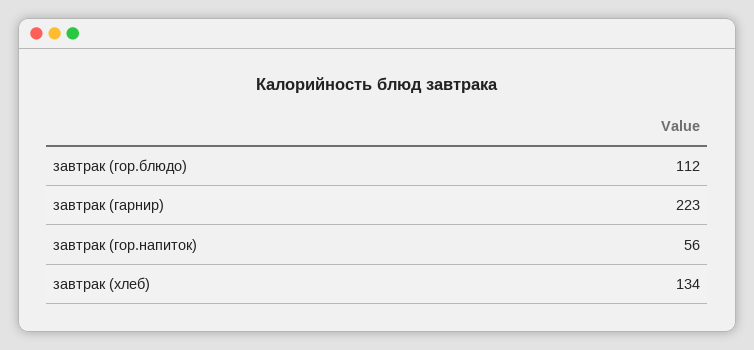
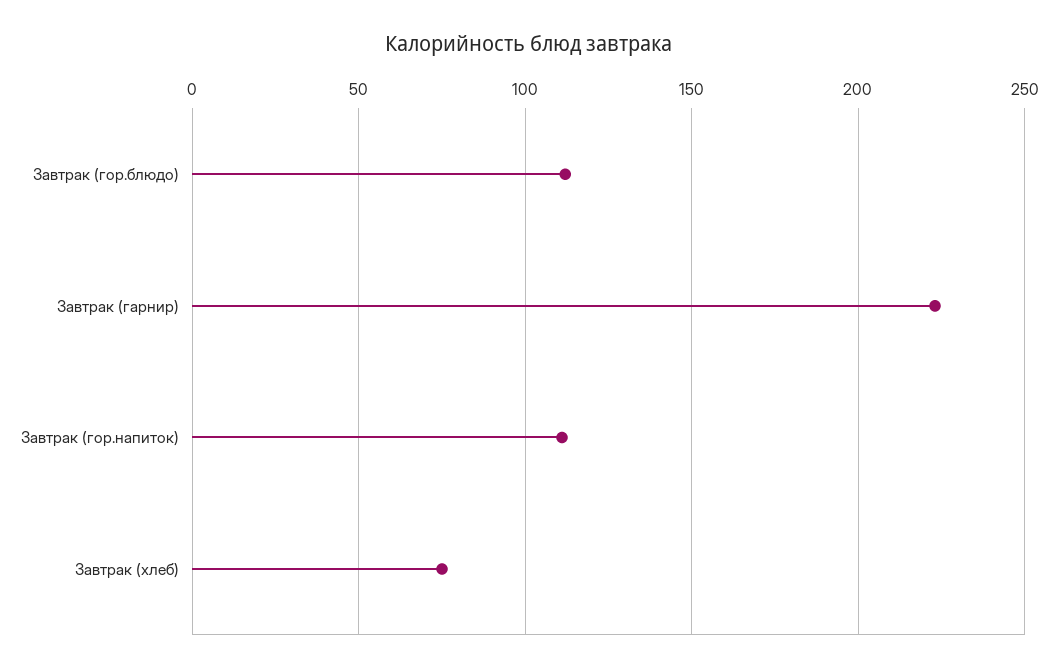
завтрак (гор.напиток): 56 -> 110
завтрак (хлеб): 134 -> 75

